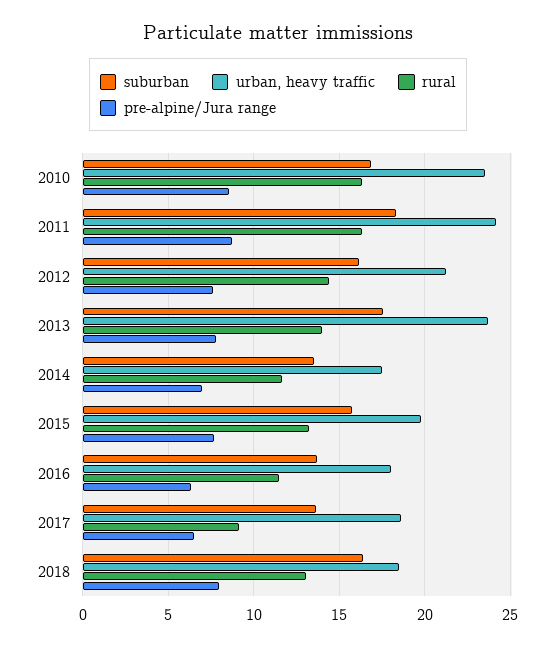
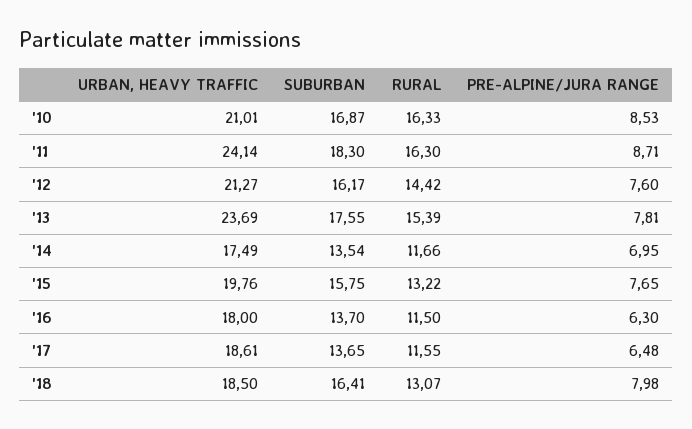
urban, heavy traffic, 2010: 23.5 -> 21.01
rural, 2013: 14 -> 15.39
rural, 2017: 9 -> 11.55

